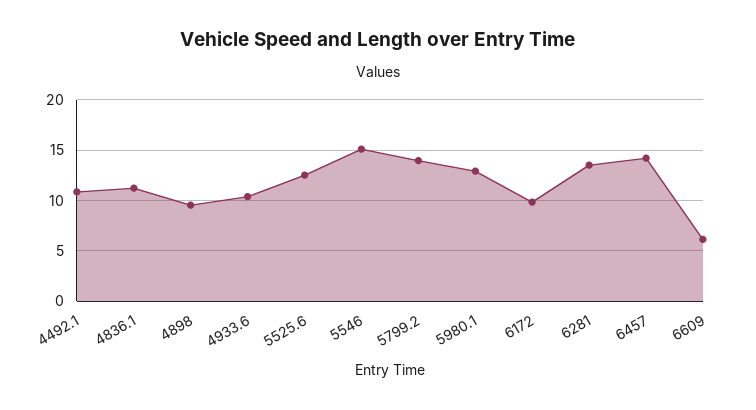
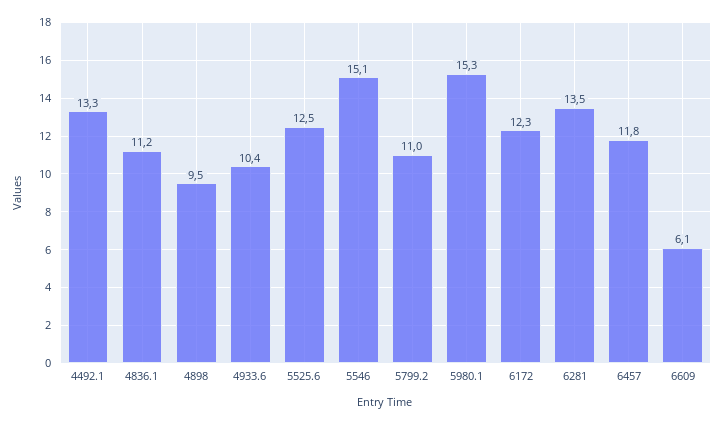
4492.1: 11 -> 13.3
5799.2: 14 -> 11
5980.1: 13 -> 15.3
6172: 10 -> 12.3
6457: 14 -> 11.8

